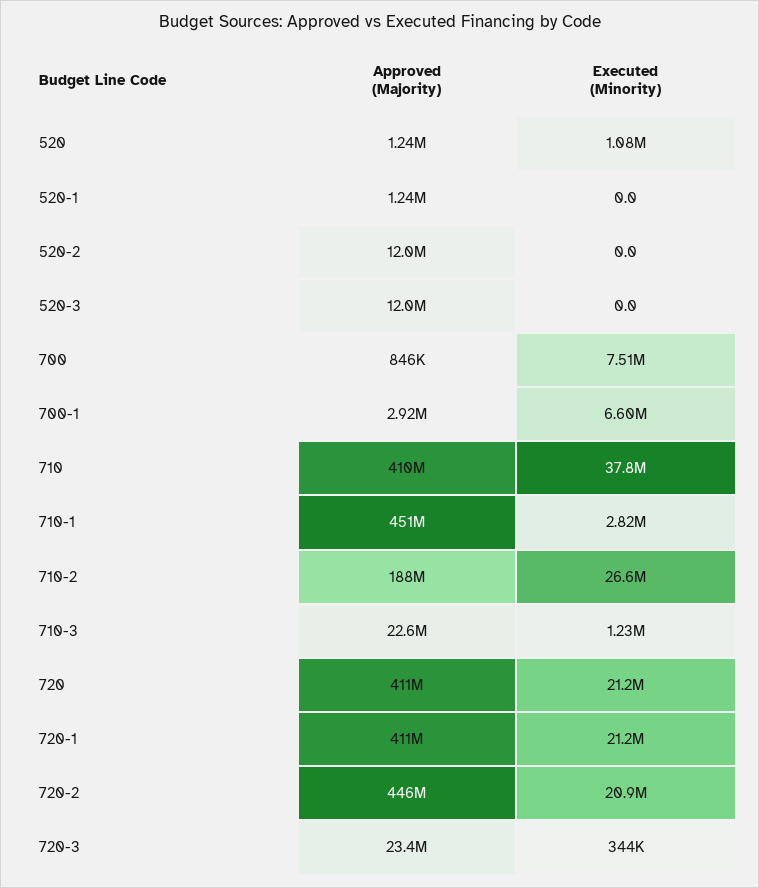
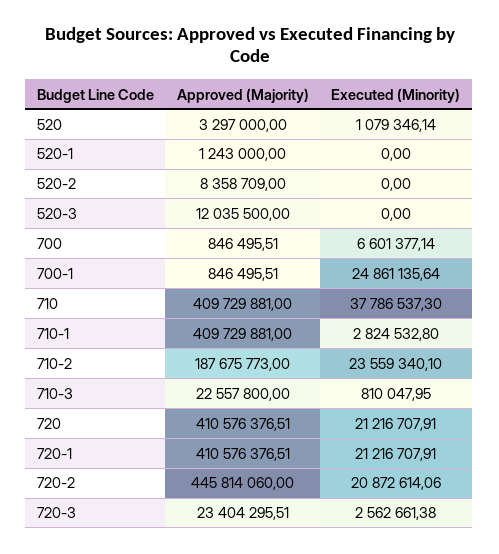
Approved (Majority), 520: 1240000 -> 3297000
Approved (Majority), 520-2: 12000000 -> 8358709
Executed (Minority), 700: 7510000 -> 6601377.14
Approved (Majority), 700-1: 2920000 -> 846495.51
Executed (Minority), 700-1: 6600000 -> 24861135.64
Approved (Majority), 710-1: 451000000 -> 409729881
Executed (Minority), 710-2: 26600000 -> 23559340.1
Executed (Minority), 710-3: 1230000 -> 810047.95
Executed (Minority), 720-3: 344000 -> 2562661.38

